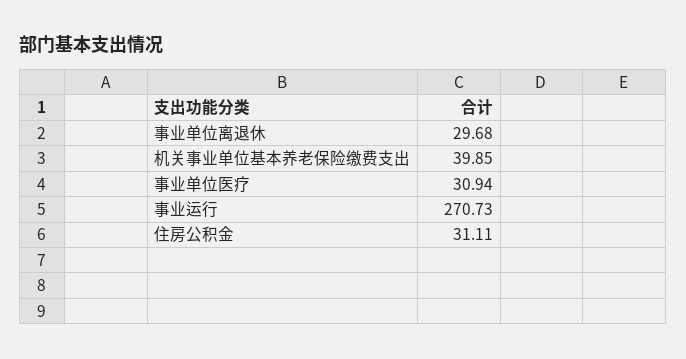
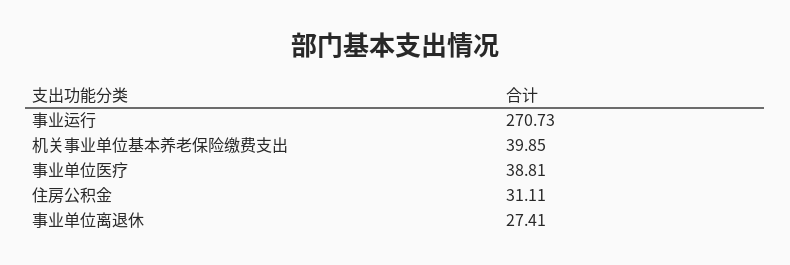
事业单位离退休: 29.68 -> 27.41
事业单位医疗: 30.94 -> 38.81

